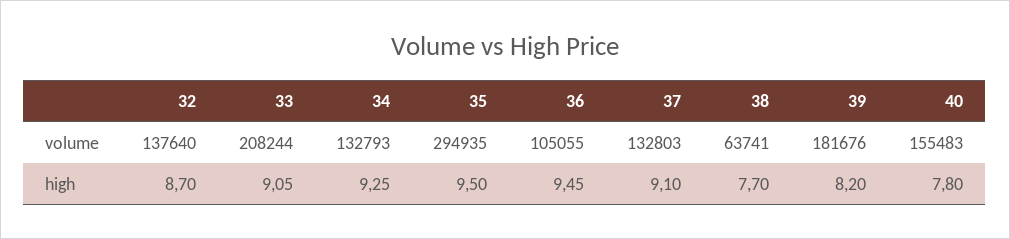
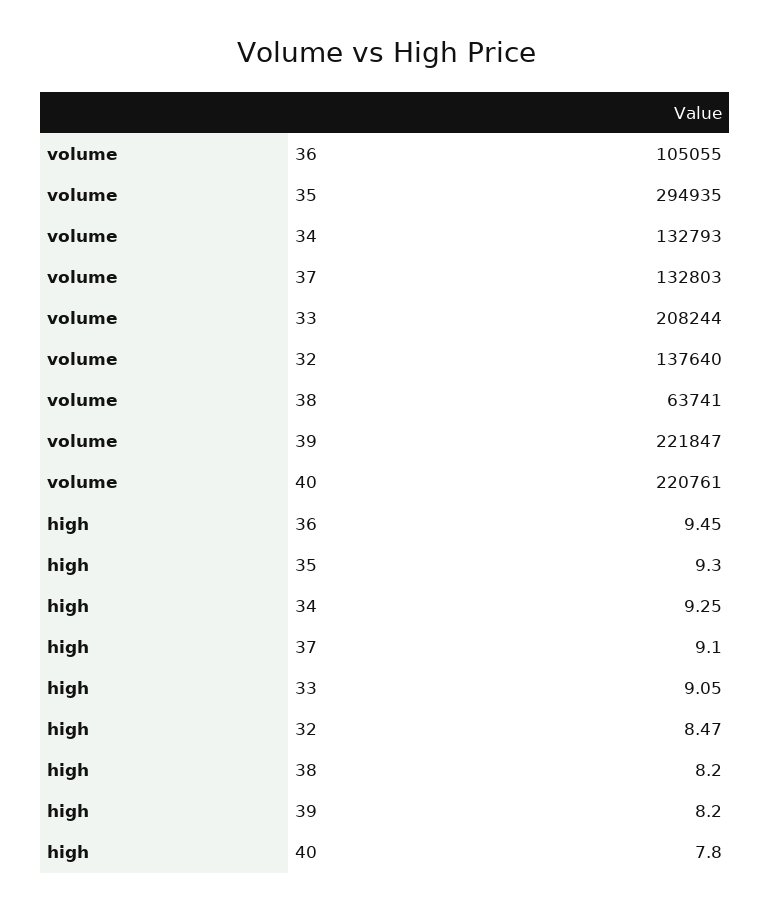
39, volume: 181676 -> 221847
40, volume: 155483 -> 220761
32, high: 8.7 -> 8.47
35, high: 9.5 -> 9.3
38, high: 7.7 -> 8.2

